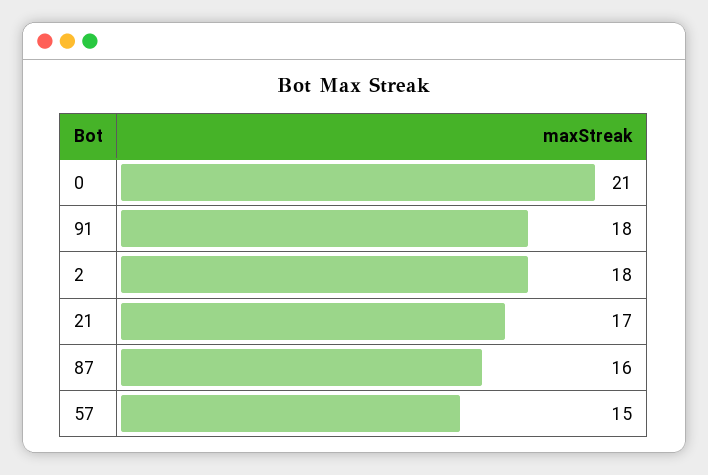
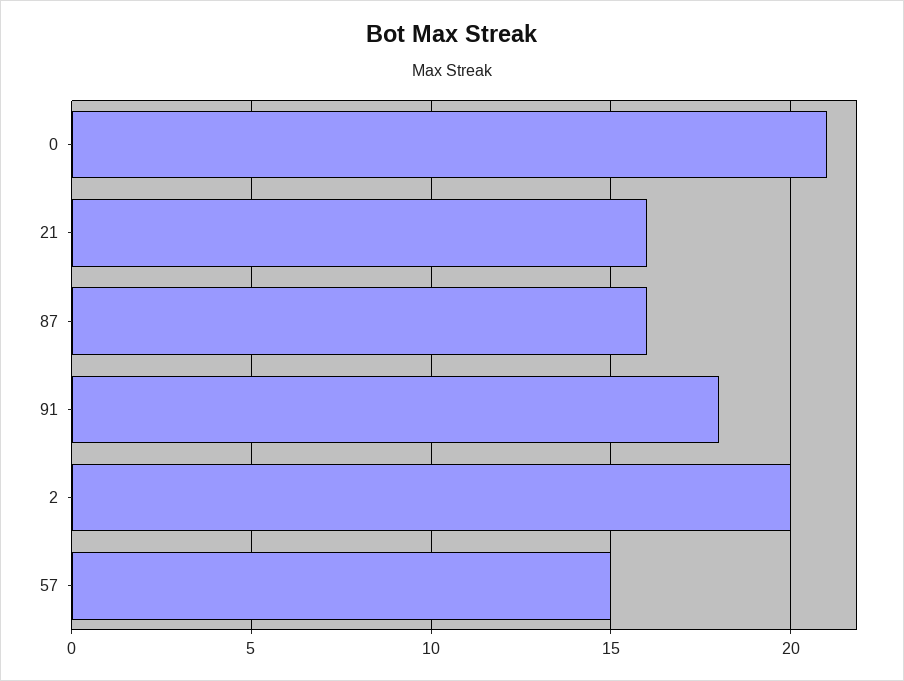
2: 18 -> 20
21: 17 -> 16

